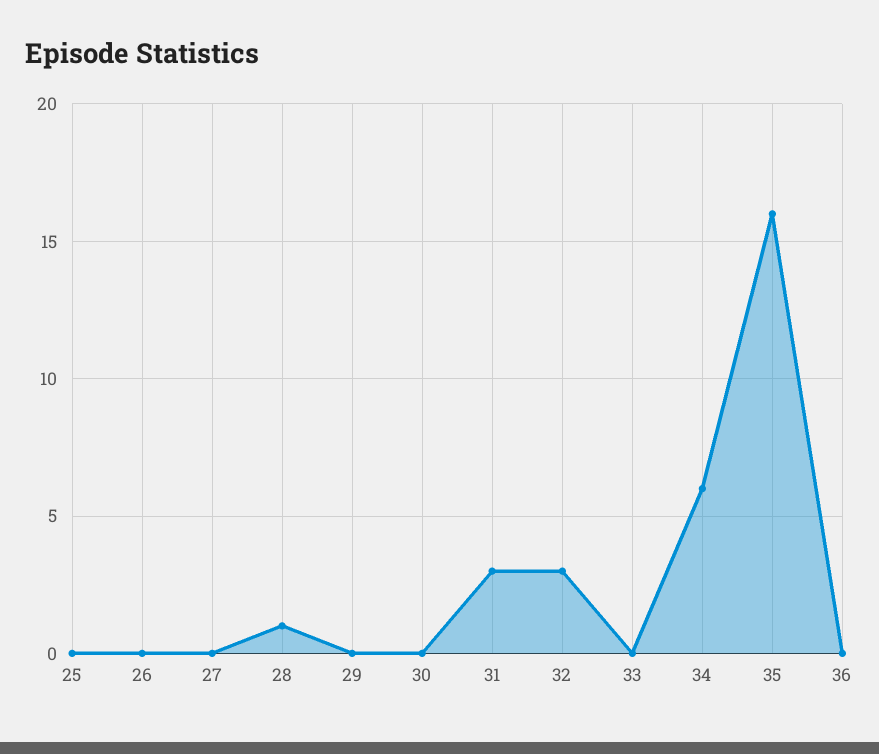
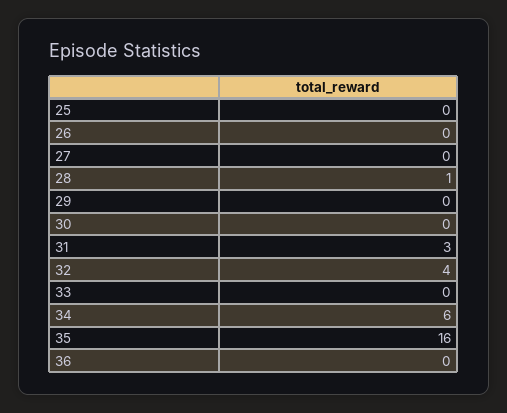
32: 3 -> 4

